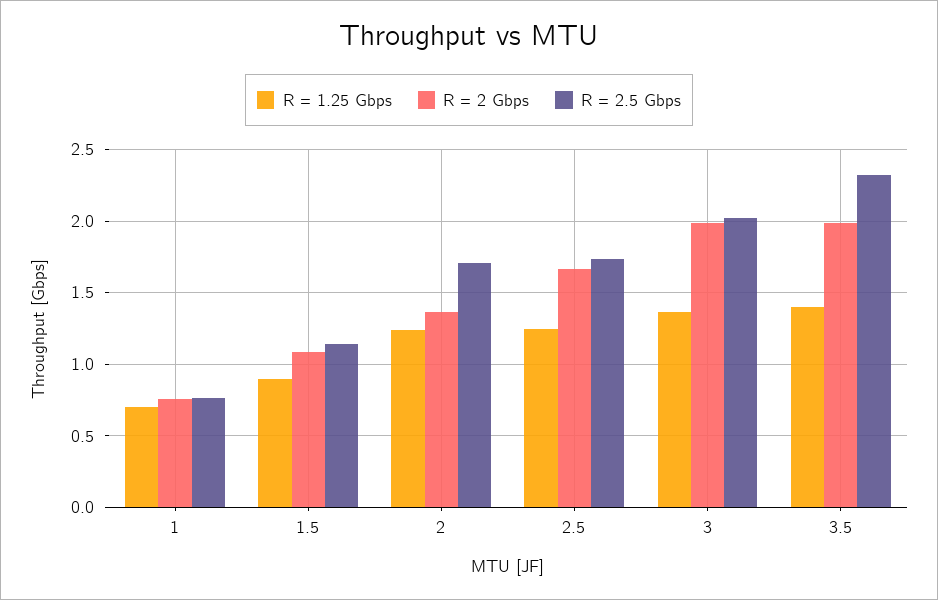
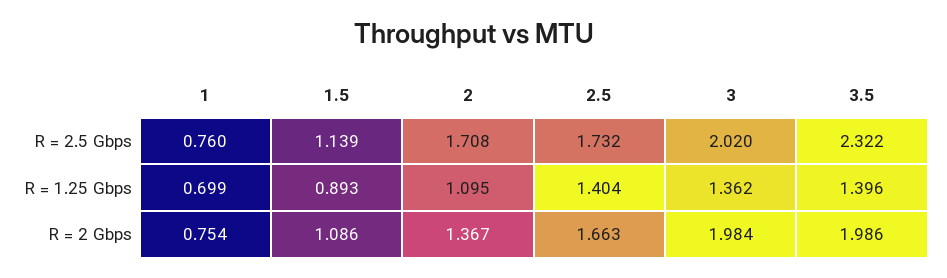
R = 1.25 Gbps, 2: 1.25 -> 1.095
R = 1.25 Gbps, 2.5: 1.25 -> 1.404

